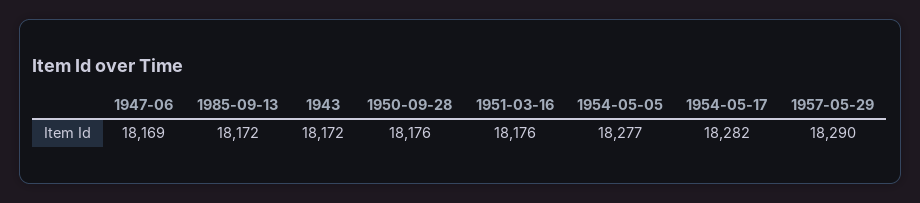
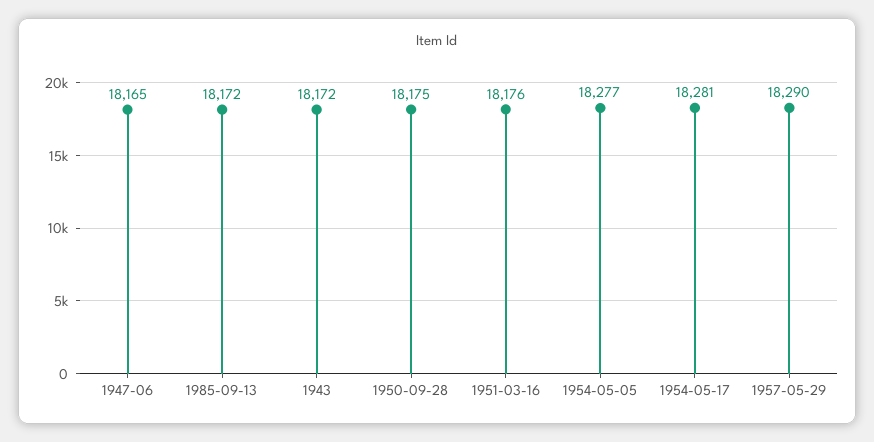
1947-06: 18169 -> 18165
1950-09-28: 18176 -> 18175
1954-05-17: 18282 -> 18281

